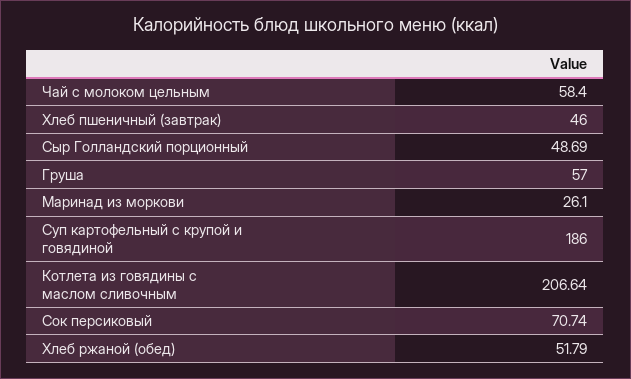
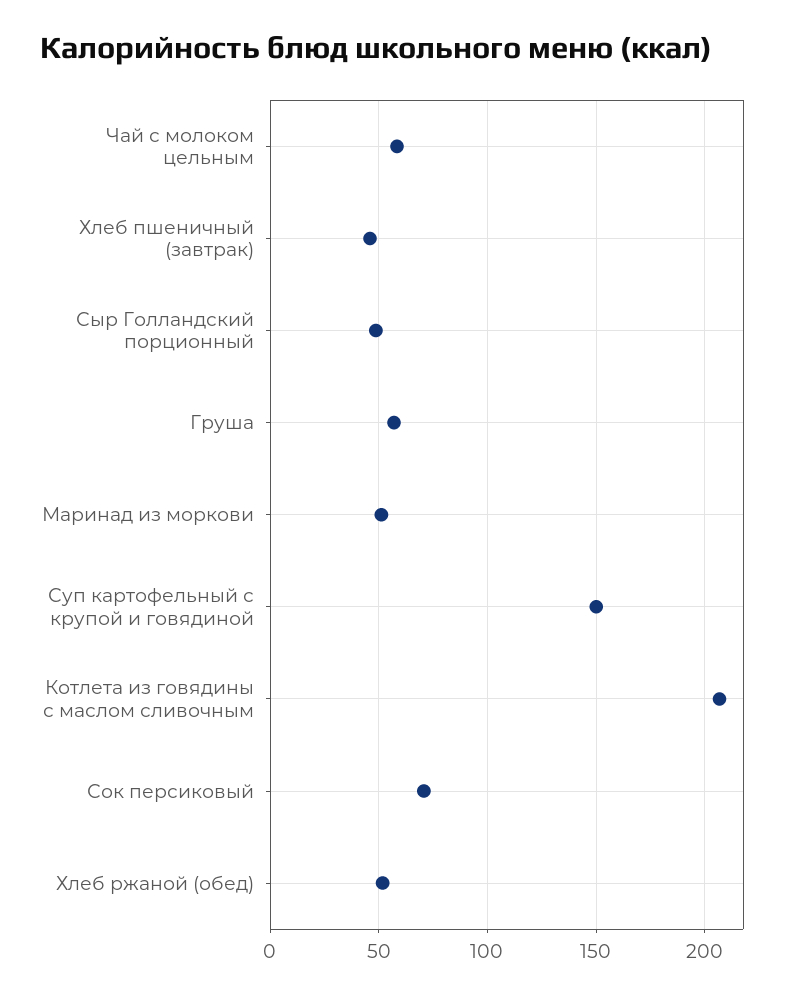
Маринад из моркови: 26.1 -> 50
Суп картофельный с крупой и говядиной: 186 -> 150

